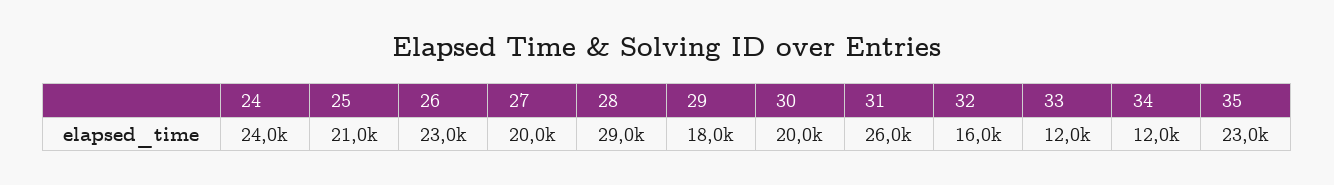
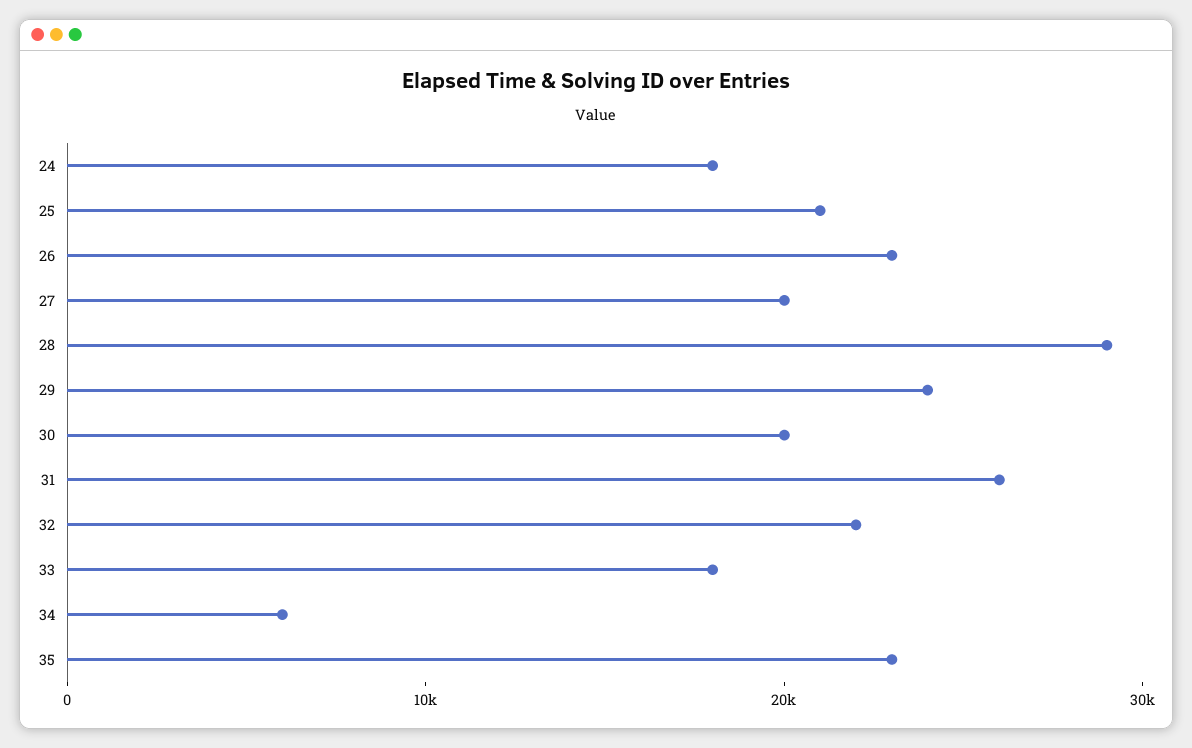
24: 24000 -> 18000
29: 18000 -> 24000
32: 16000 -> 22000
33: 12000 -> 18000
34: 12000 -> 6000

